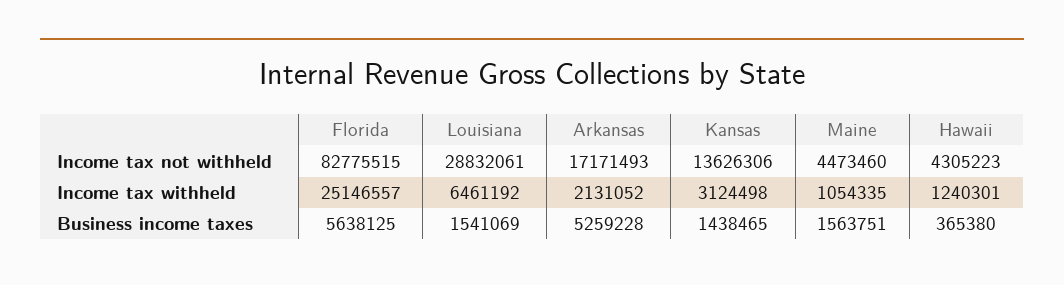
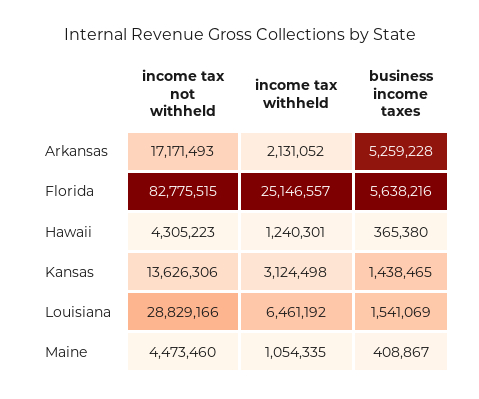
Louisiana, Income tax not withheld: 28832061 -> 28829166
Florida, Business income taxes: 5638125 -> 5638216
Maine, Business income taxes: 1563751 -> 408867

